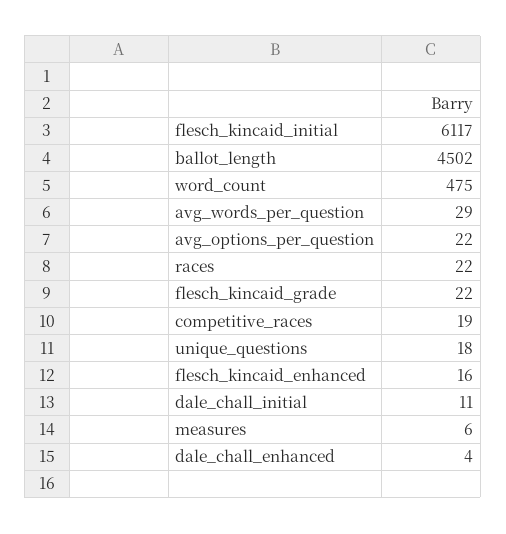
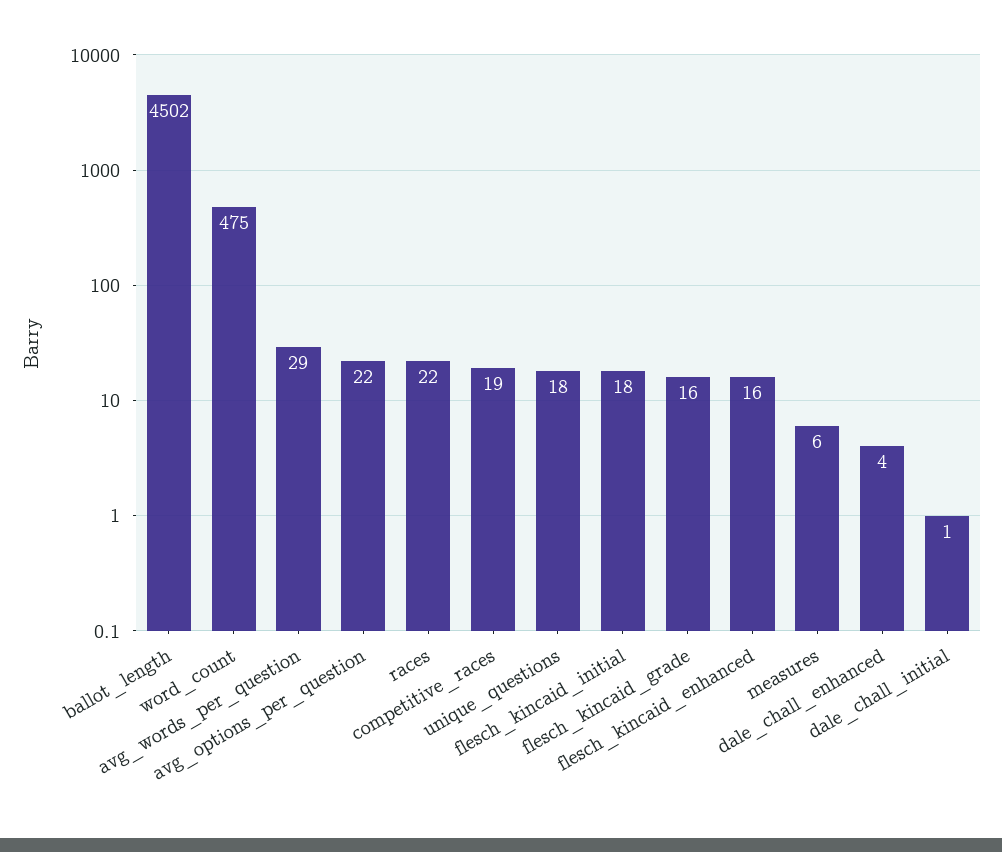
flesch_kincaid_initial: 6117 -> 18
flesch_kincaid_grade: 22 -> 16
dale_chall_initial: 11 -> 1

